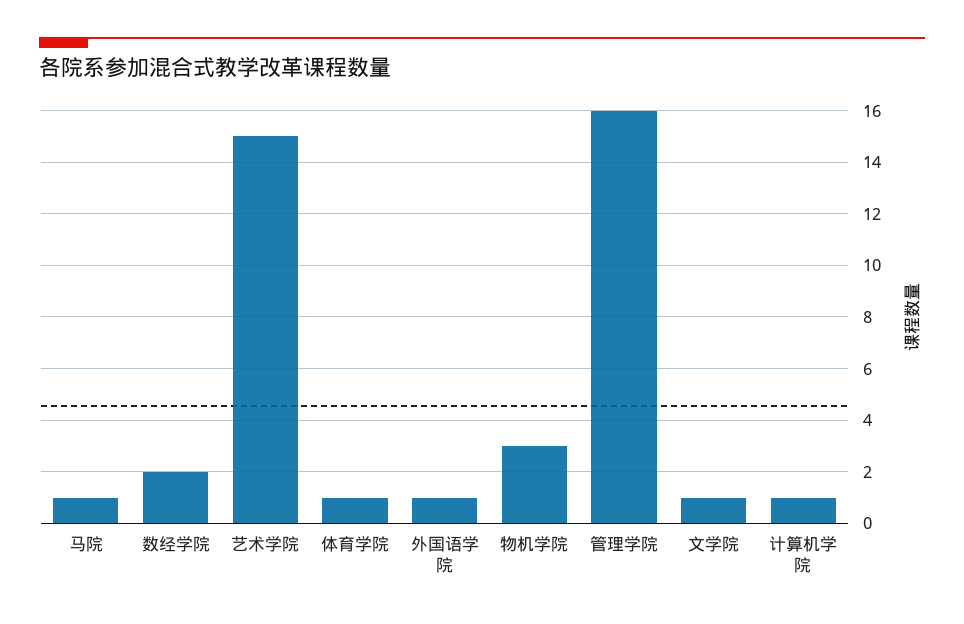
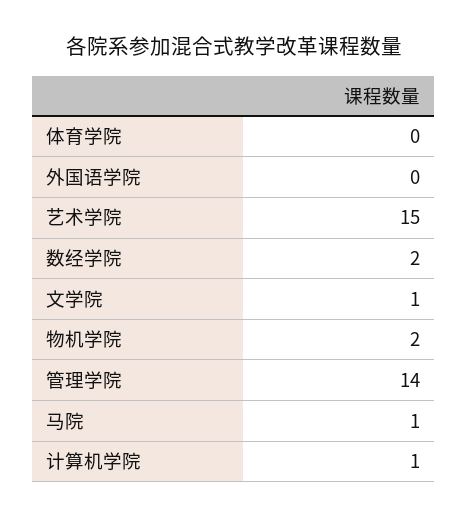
体育学院: 1 -> 0
外国语学院: 1 -> 0
物机学院: 3 -> 2
管理学院: 16 -> 14

